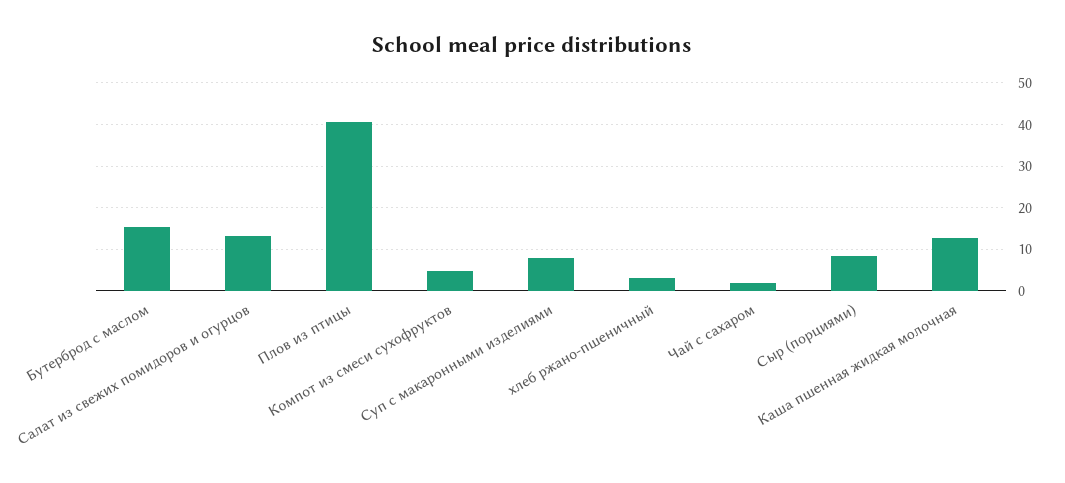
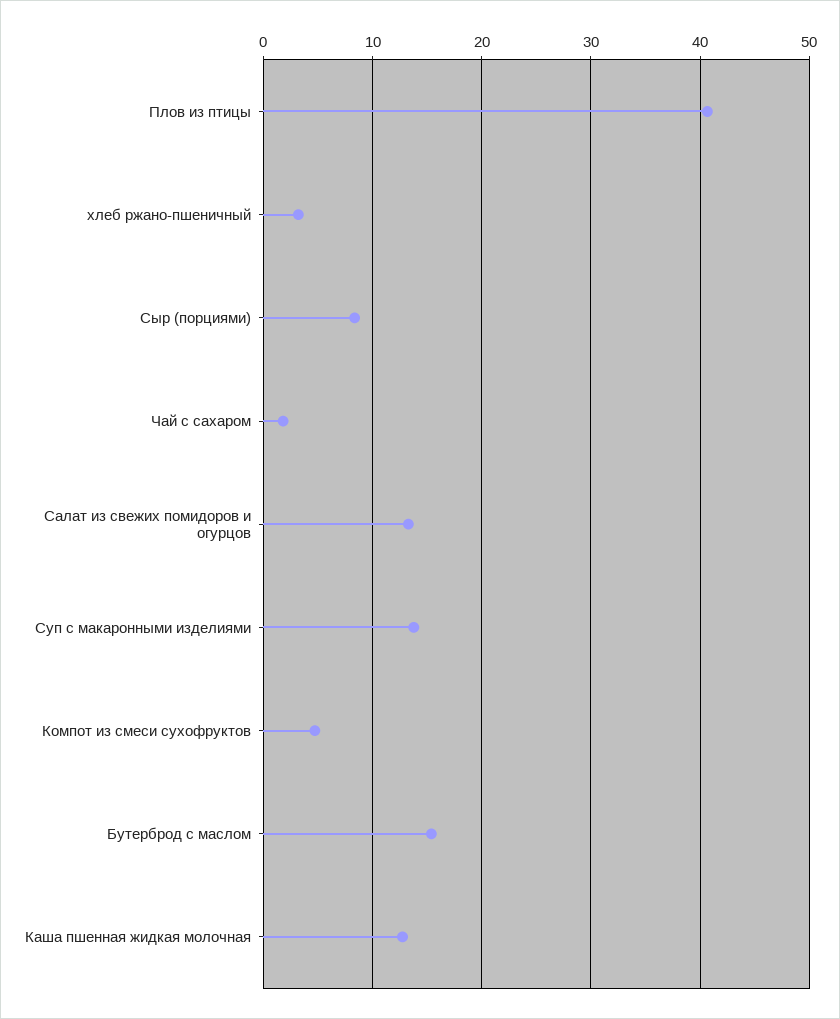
Суп с макаронными изделиями: 8 -> 14

